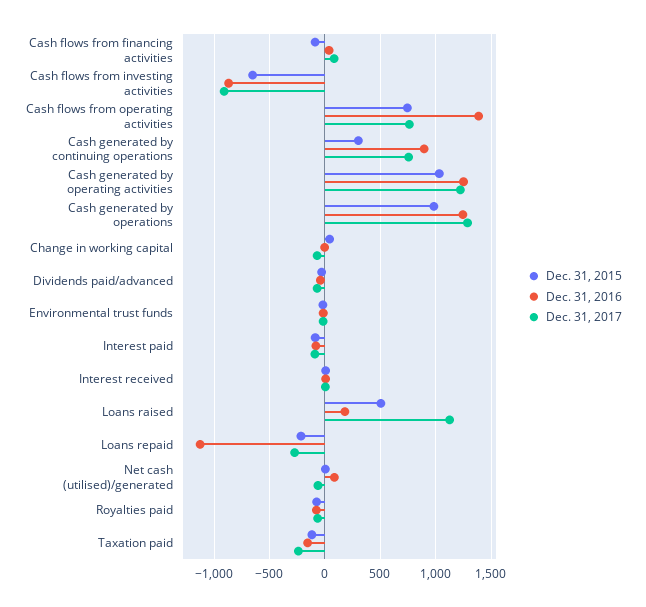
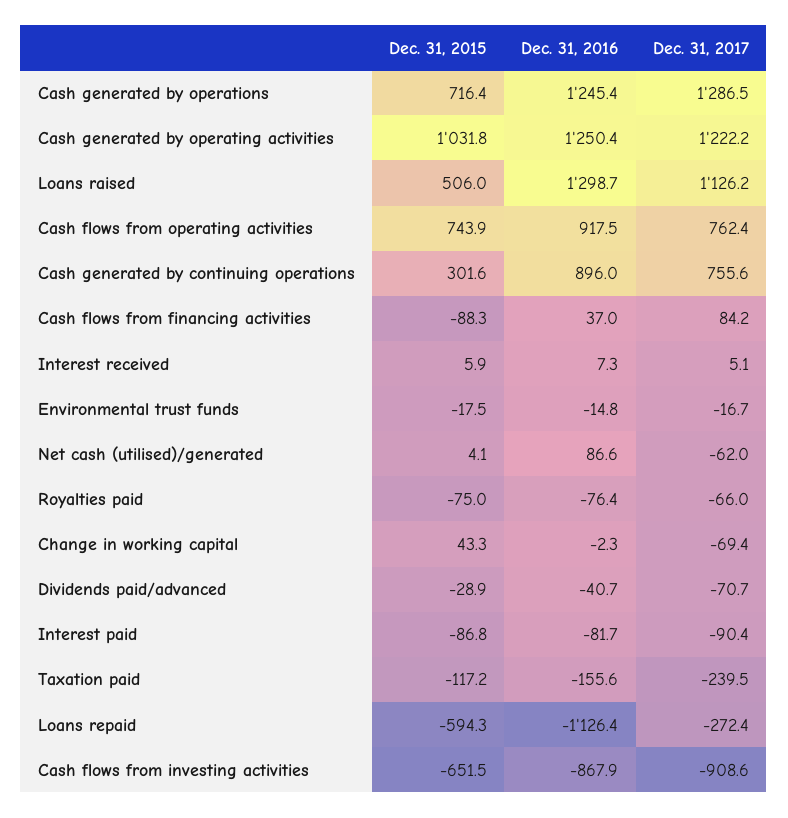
Dec. 31, 2016, Cash flows from operating activities: 1400 -> 917.5
Dec. 31, 2015, Cash generated by operations: 1000 -> 716.4
Dec. 31, 2016, Loans raised: 200 -> 1298.7
Dec. 31, 2015, Loans repaid: -200 -> -594.3

